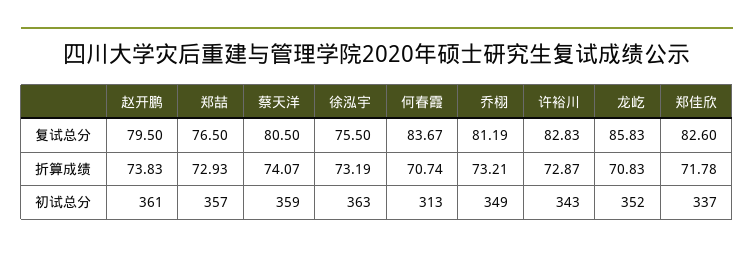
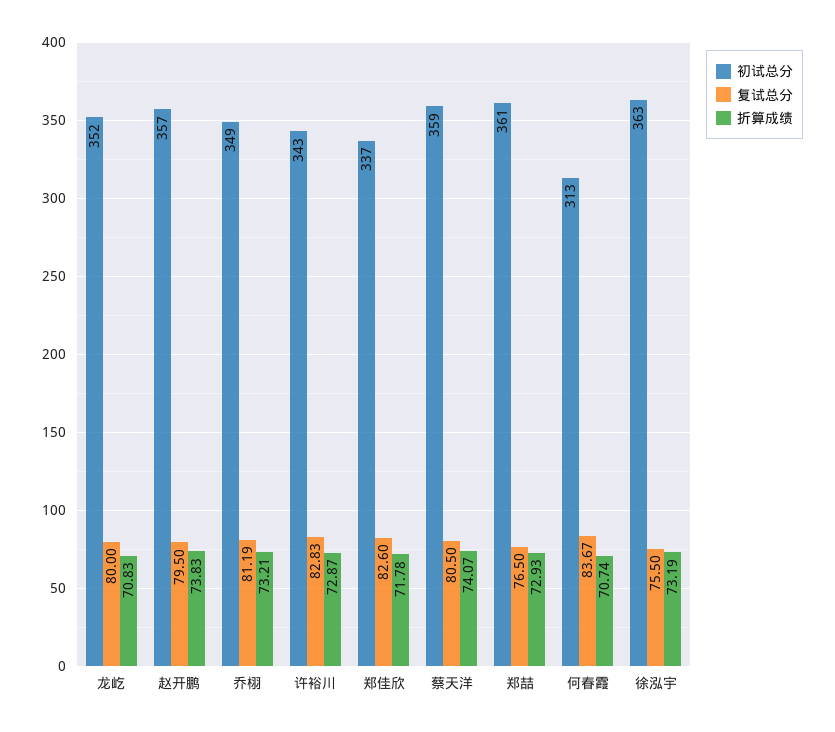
复试总分, 龙屹: 85.83 -> 80
初试总分, 赵开鹏: 361 -> 357
初试总分, 郑喆: 357 -> 361

